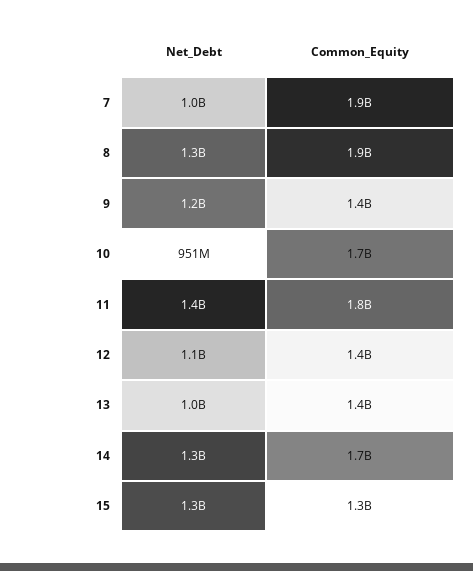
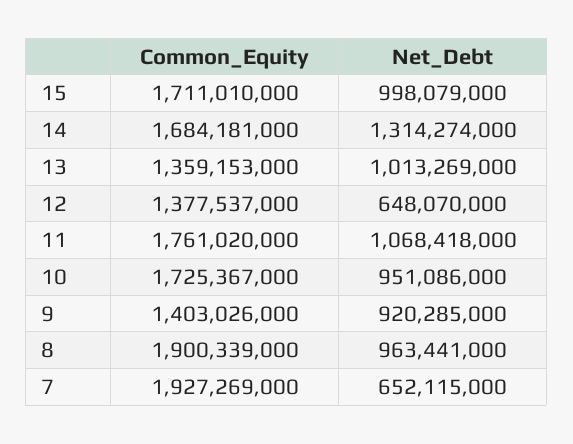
Net_Debt, 7: 1000000000 -> 652115000
Net_Debt, 8: 1300000000 -> 963441000
Net_Debt, 9: 1200000000 -> 920285000
Net_Debt, 11: 1400000000 -> 1068418000
Net_Debt, 12: 1100000000 -> 648070000
Net_Debt, 15: 1300000000 -> 998079000
Common_Equity, 15: 1300000000 -> 1711010000

